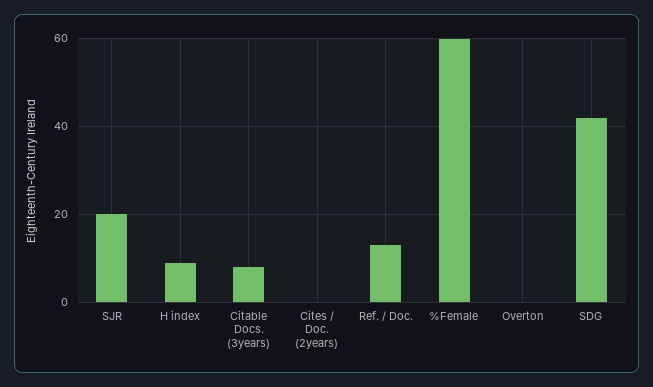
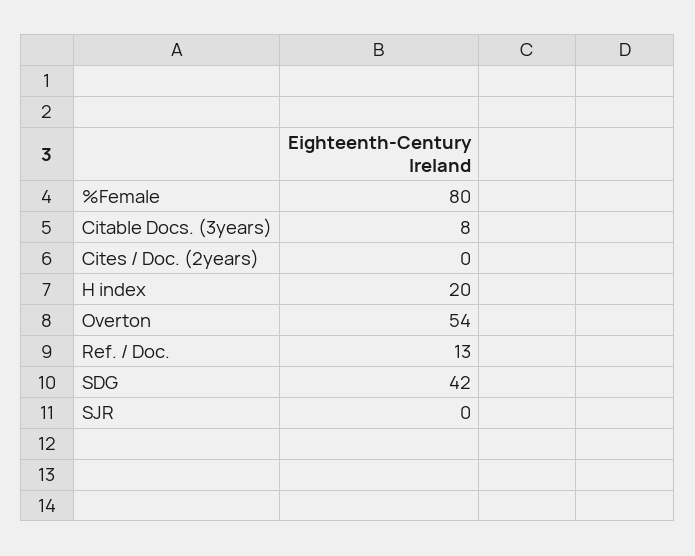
SJR: 20 -> 0
H index: 10 -> 20
%Female: 60 -> 80
Overton: 0 -> 54

